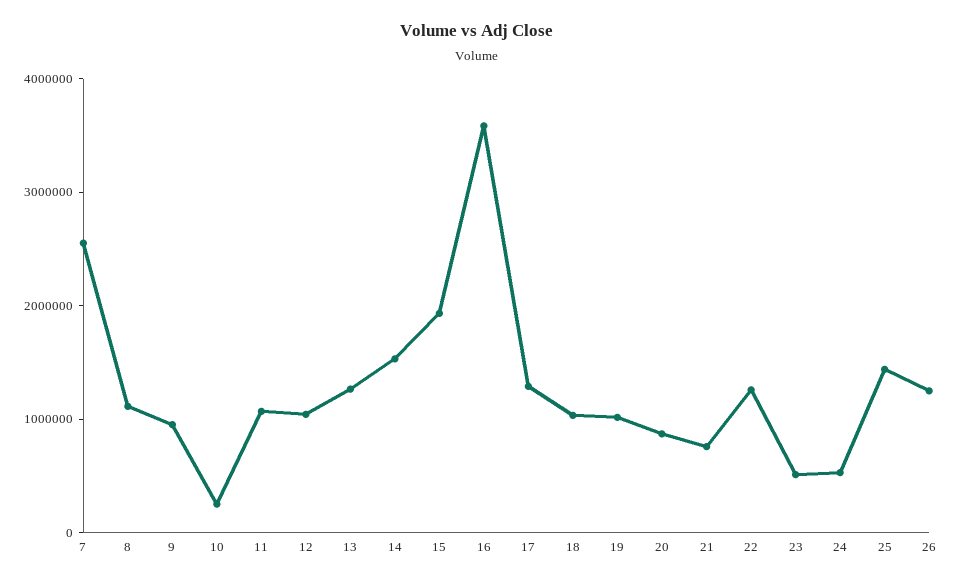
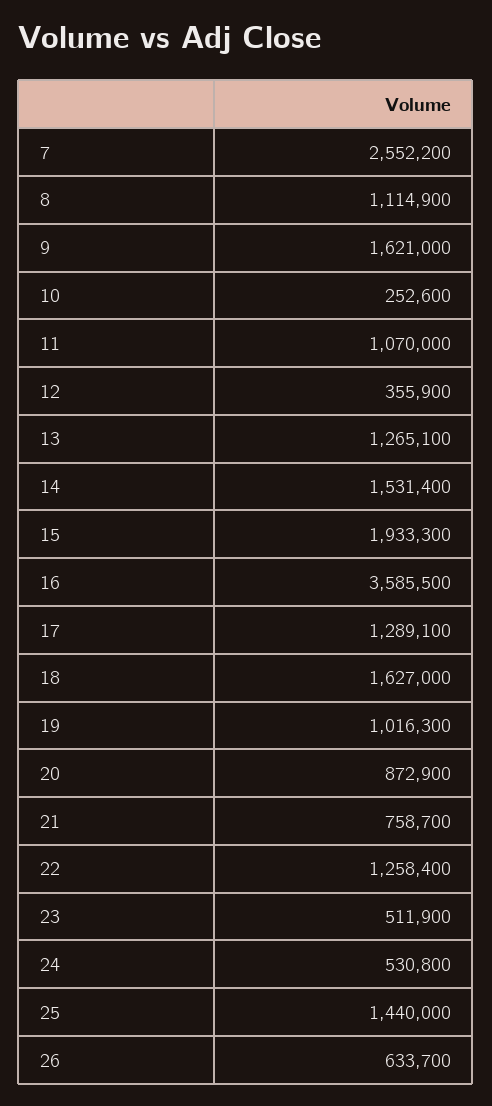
9: 1000000 -> 1621000
12: 1000000 -> 355900
18: 1000000 -> 1627000
26: 1200000 -> 633700

